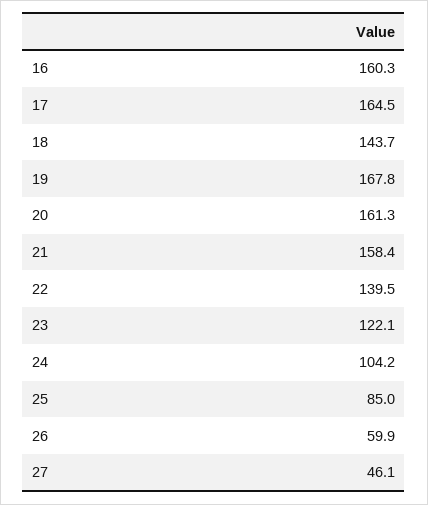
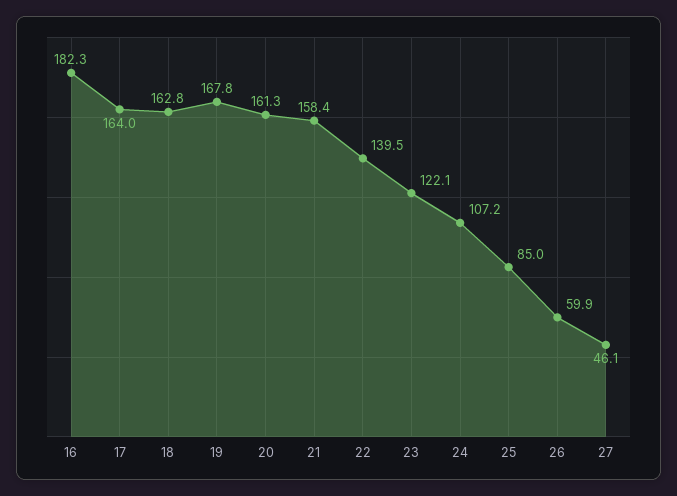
16: 160.3 -> 182.3
17: 164.5 -> 164
18: 143.7 -> 162.8
24: 104.2 -> 107.2

